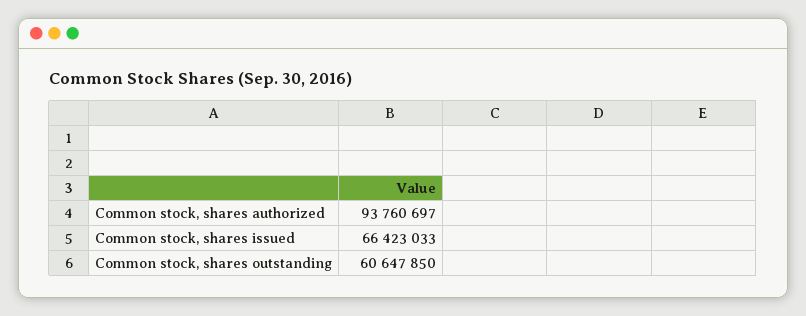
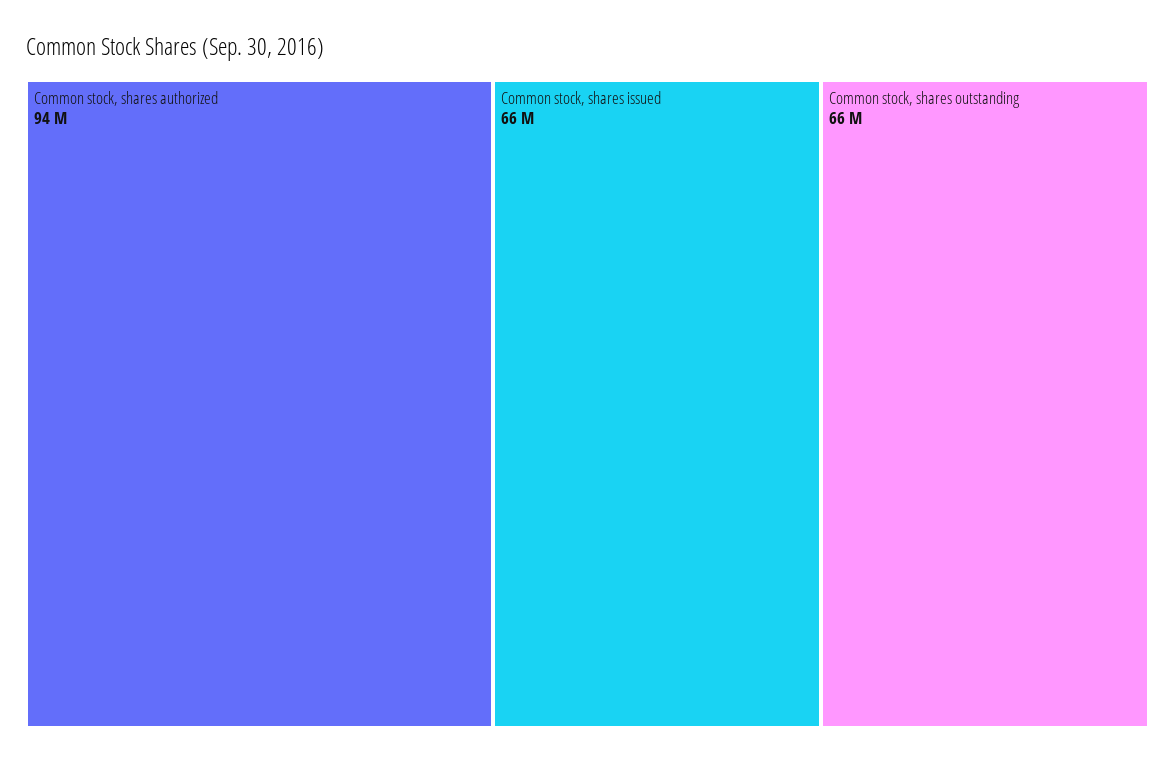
Common stock, shares outstanding: 60647850 -> 66000000

